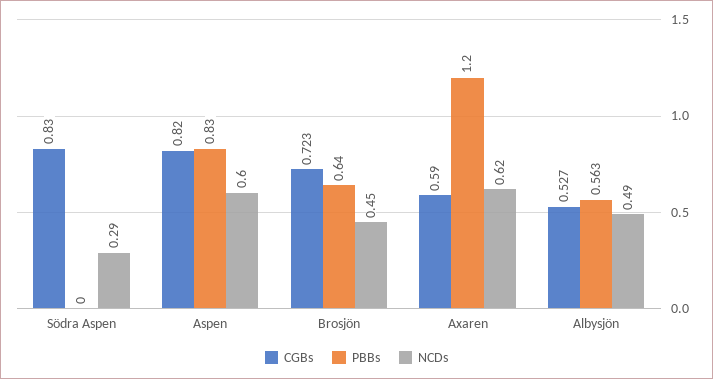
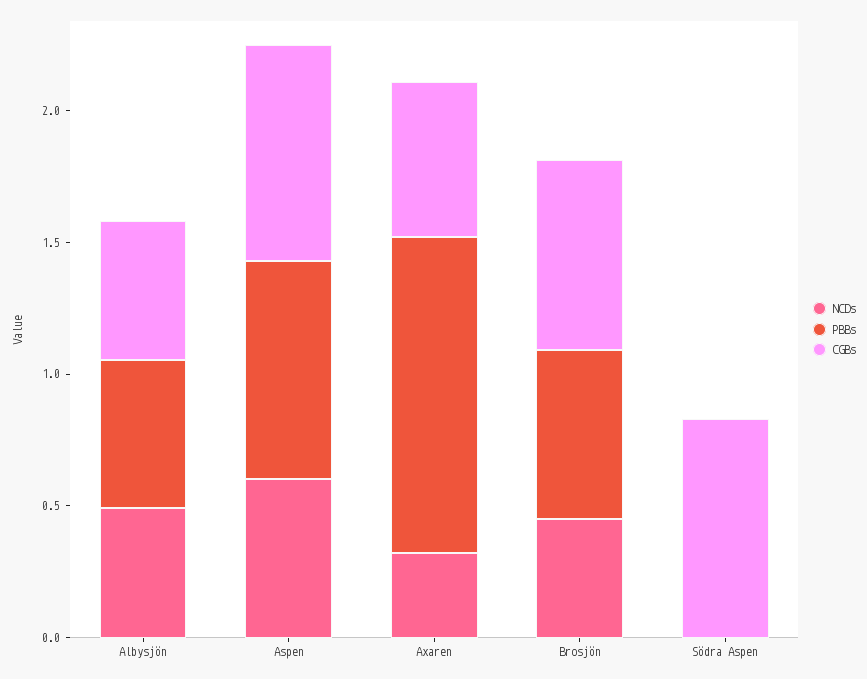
NCDs, Södra Aspen: 0.29 -> 0
NCDs, Axaren: 0.62 -> 0.3

